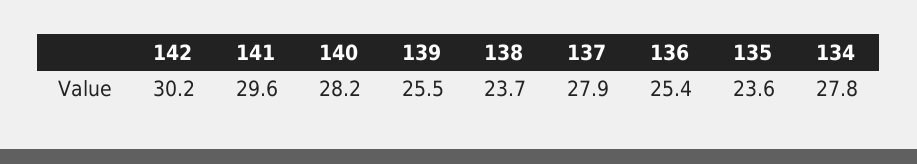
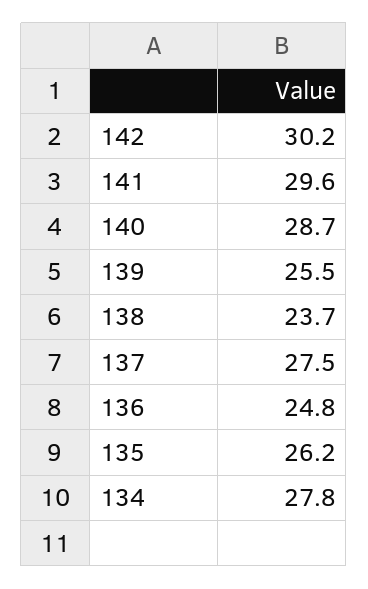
140: 28.2 -> 28.7
137: 27.9 -> 27.5
136: 25.4 -> 24.8
135: 23.6 -> 26.2

